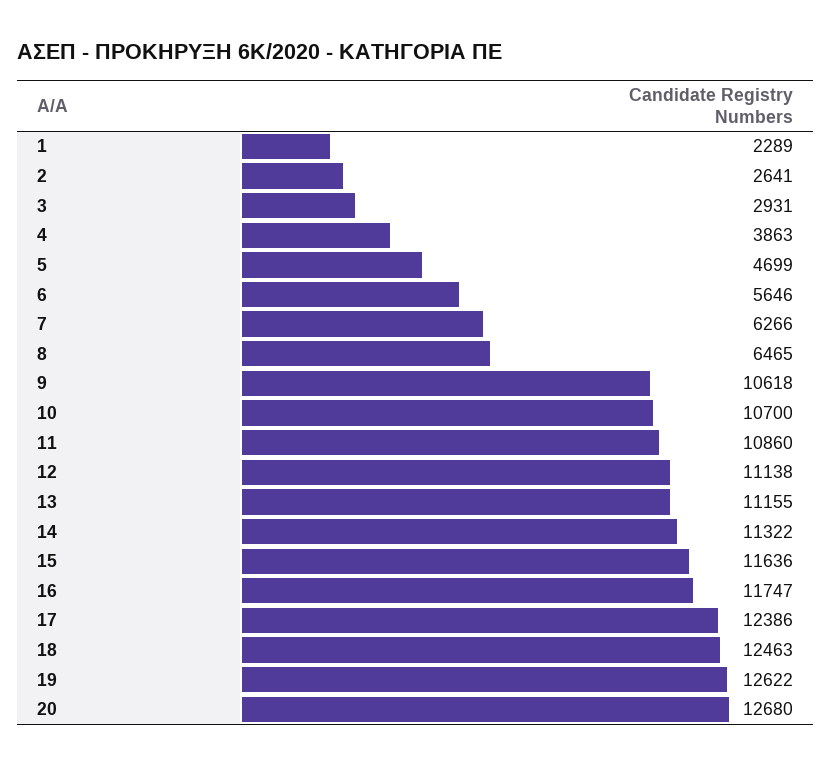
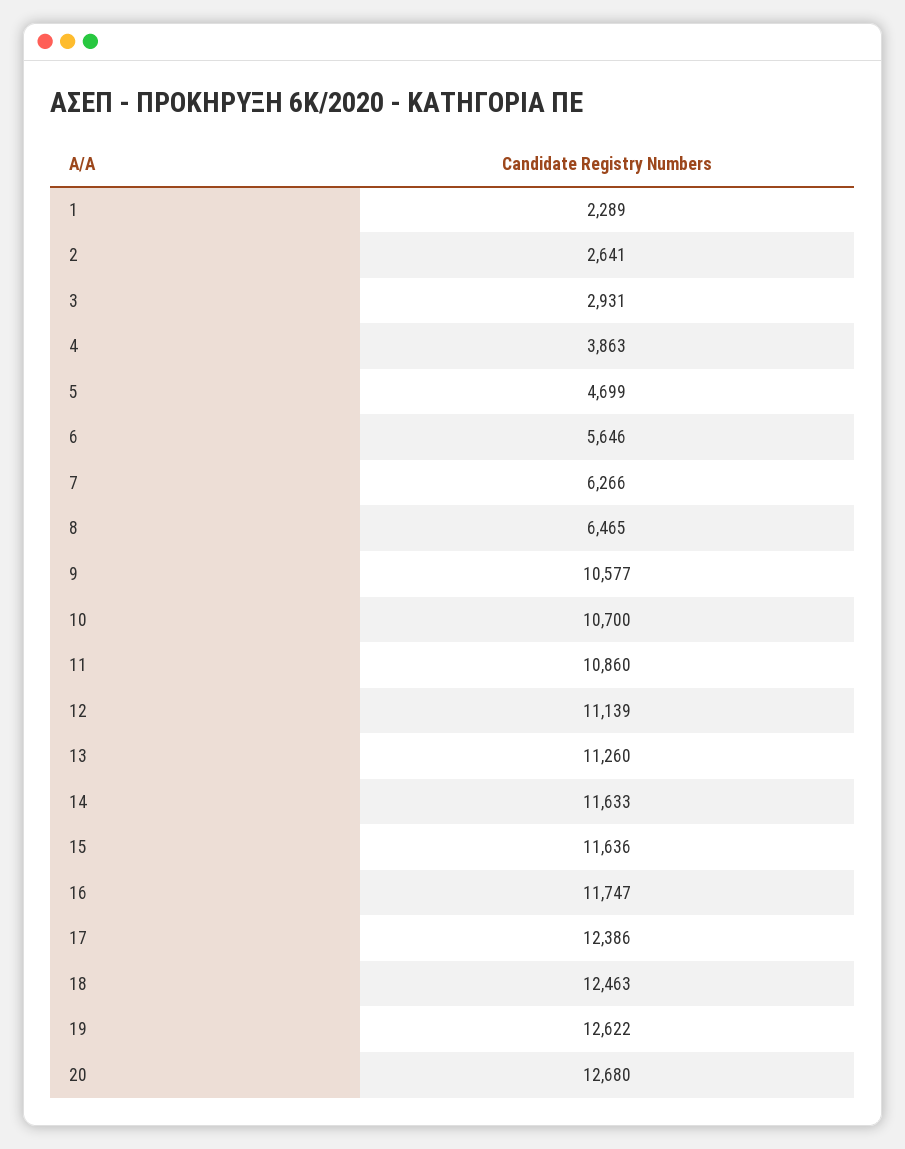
9: 10618 -> 10577
12: 11138 -> 11139
13: 11155 -> 11260
14: 11322 -> 11633

